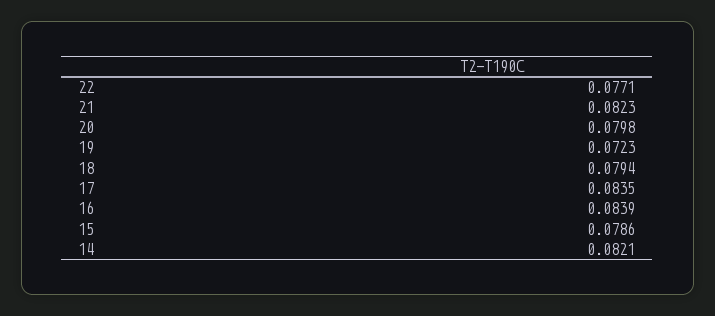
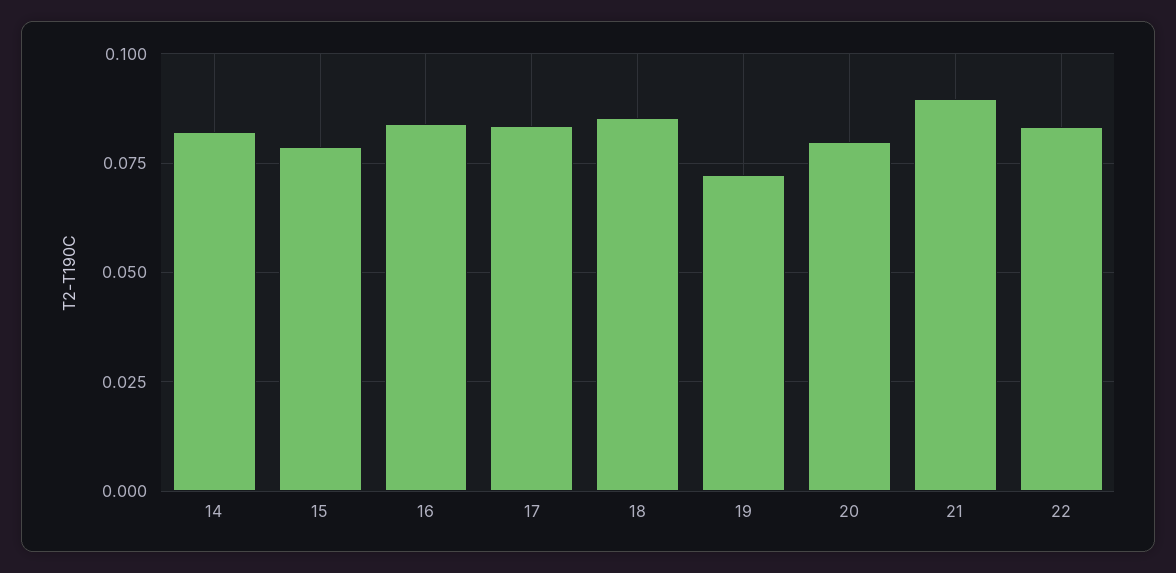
22: 0.0771 -> 0.0825
21: 0.0823 -> 0.09
18: 0.0794 -> 0.085

